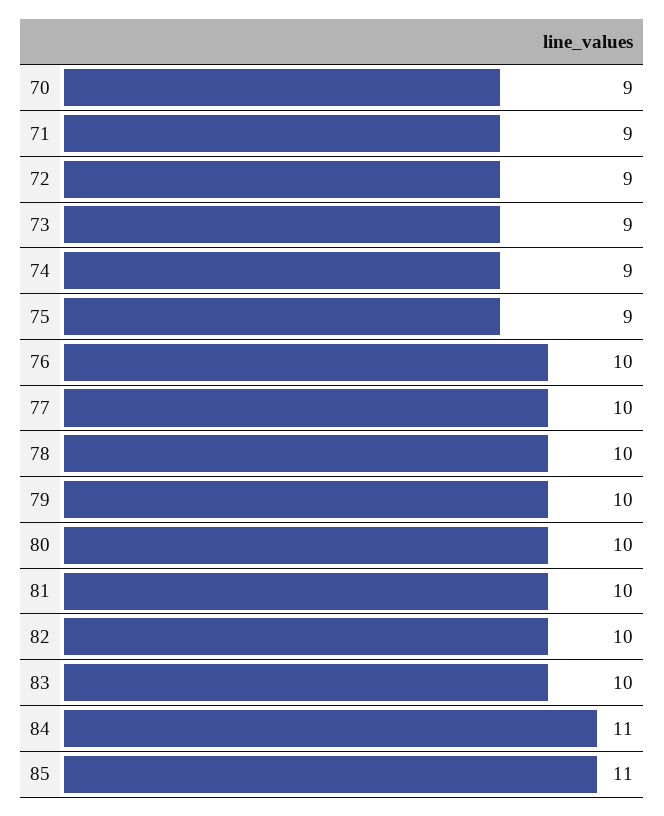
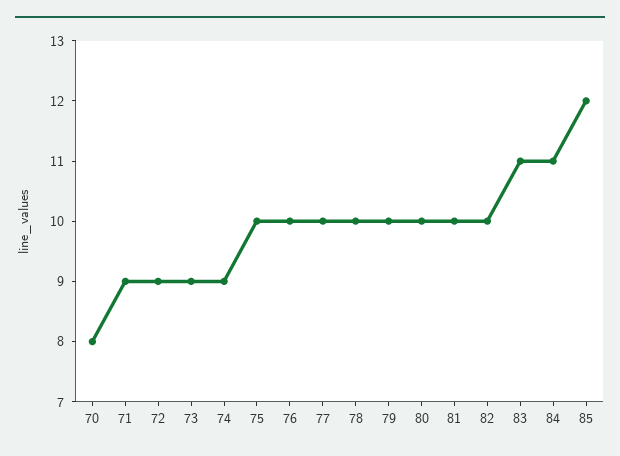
70: 9 -> 8
75: 9 -> 10
83: 10 -> 11
85: 11 -> 12

